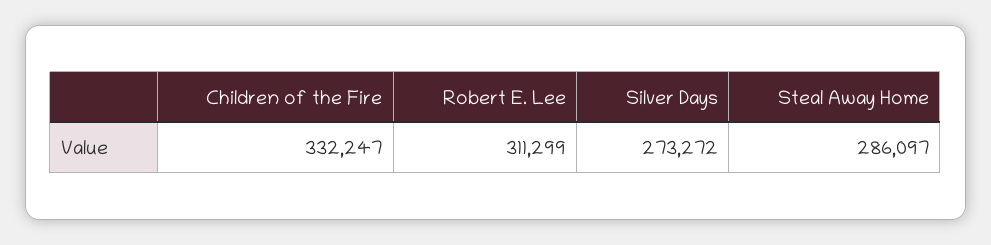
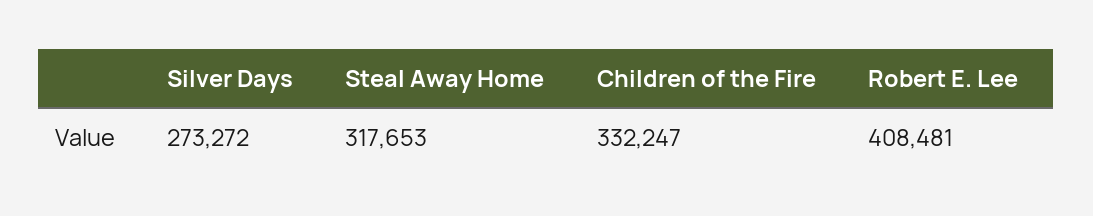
Robert E. Lee: 311299 -> 408481
Steal Away Home: 286097 -> 317653

